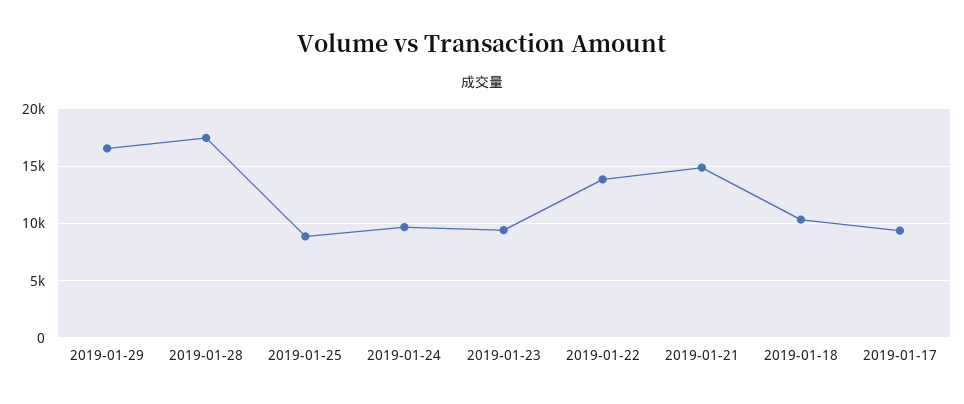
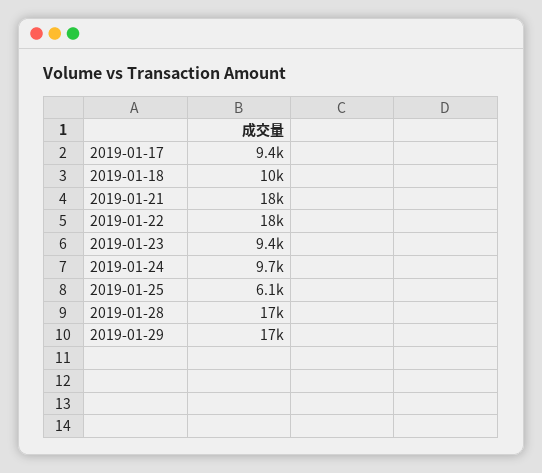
2019-01-25: 9000 -> 6100
2019-01-22: 14000 -> 18000
2019-01-21: 15000 -> 18000

